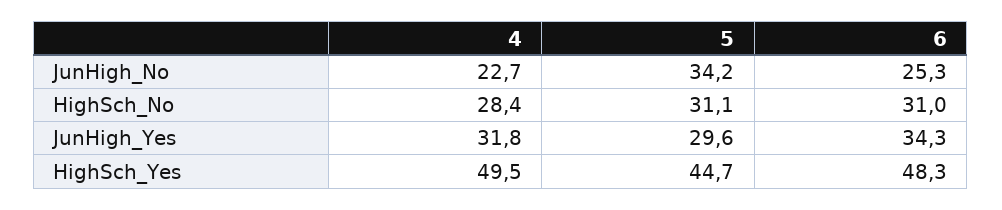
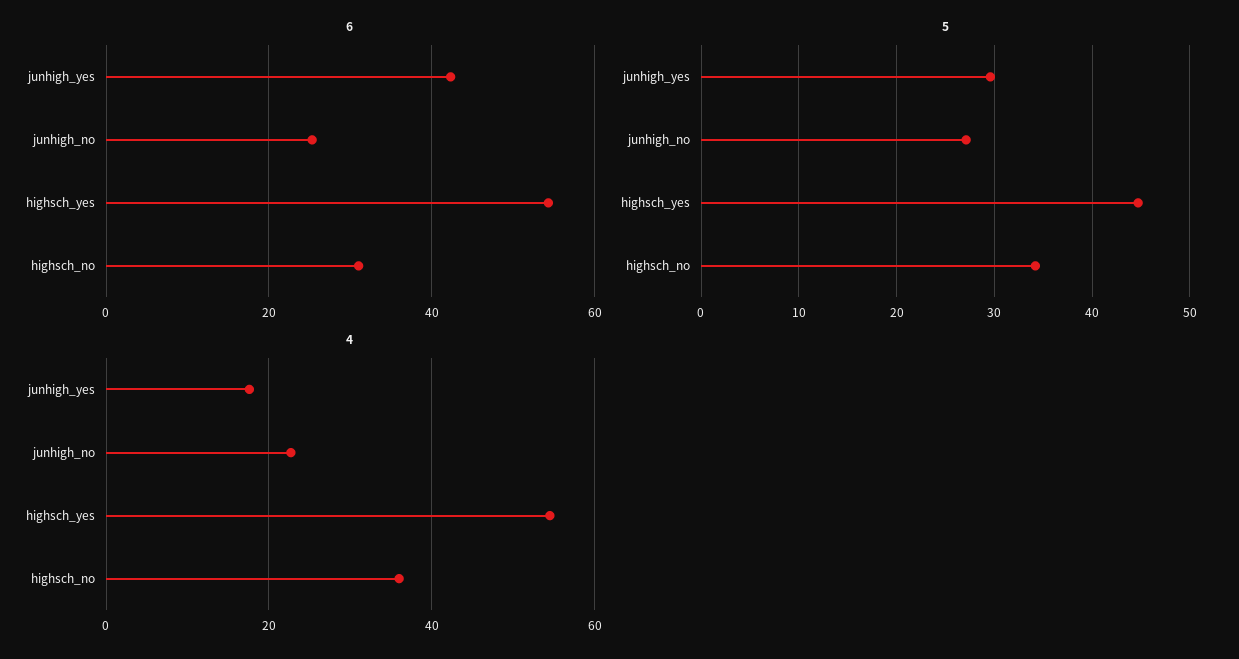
5, JunHigh_No: 34.2 -> 27
4, HighSch_No: 28.4 -> 36
5, HighSch_No: 31.1 -> 34
4, JunHigh_Yes: 31.8 -> 18
6, JunHigh_Yes: 34.3 -> 42
4, HighSch_Yes: 49.5 -> 54
6, HighSch_Yes: 48.3 -> 54

